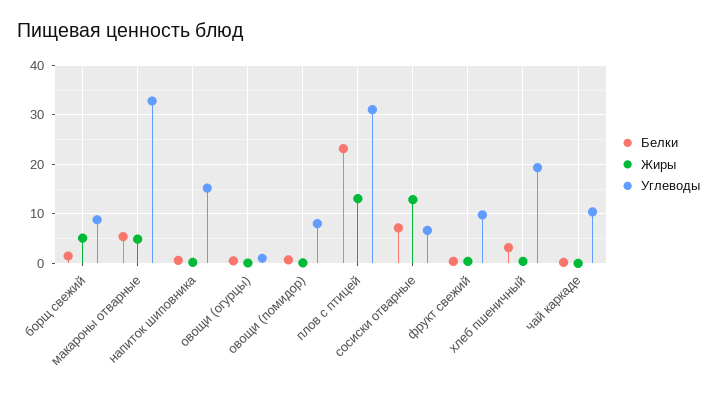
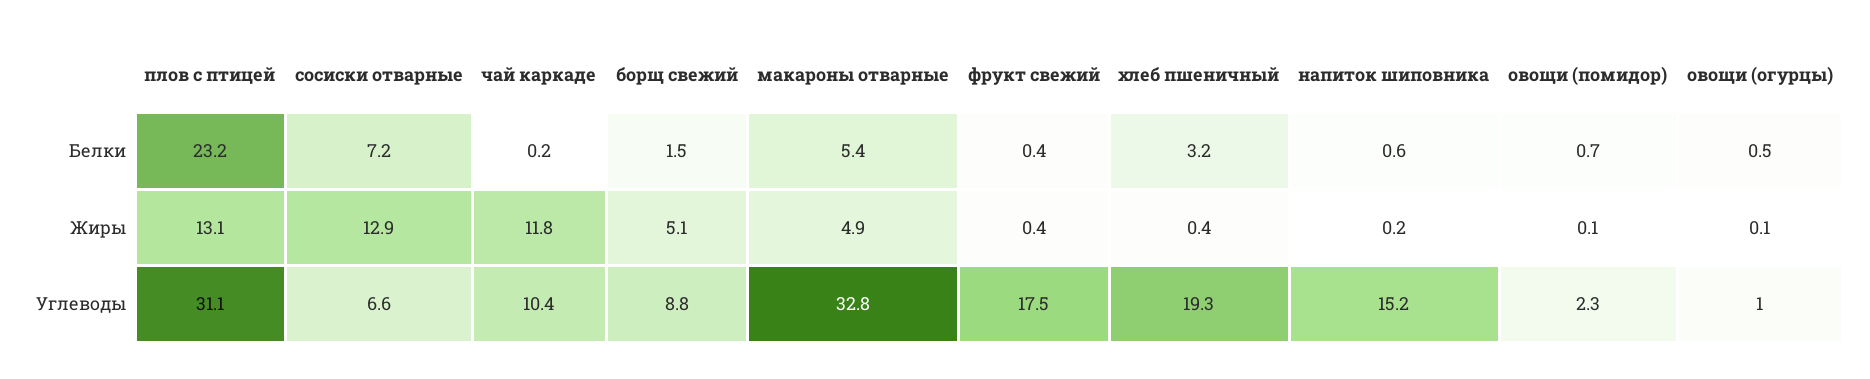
Углеводы, овощи (помидор): 8 -> 2.3
Углеводы, фрукт свежий: 10 -> 17.5
Жиры, чай каркаде: 0 -> 11.8

